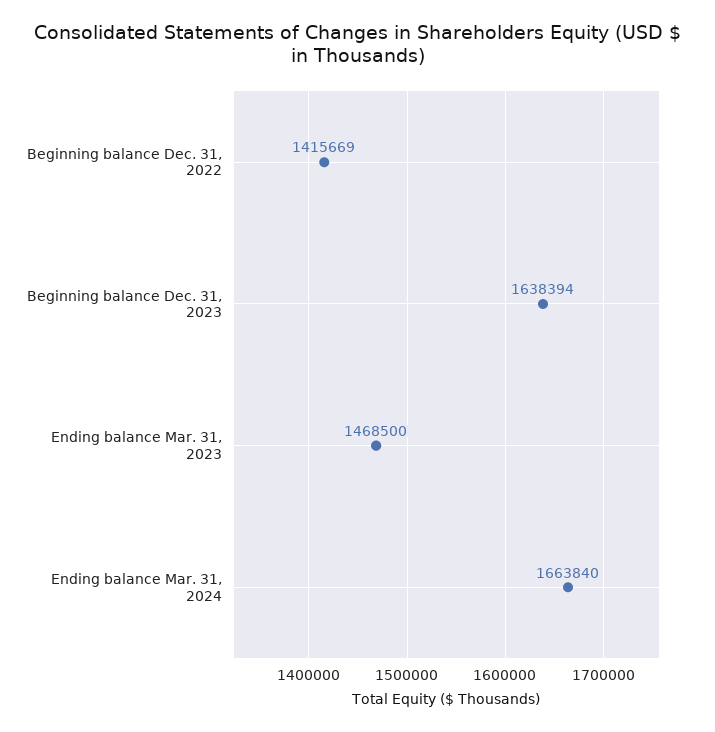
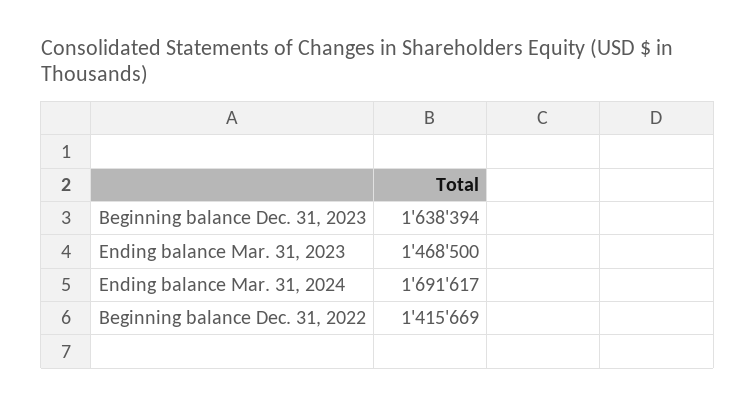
Ending balance Mar. 31, 2024: 1663840 -> 1691617

